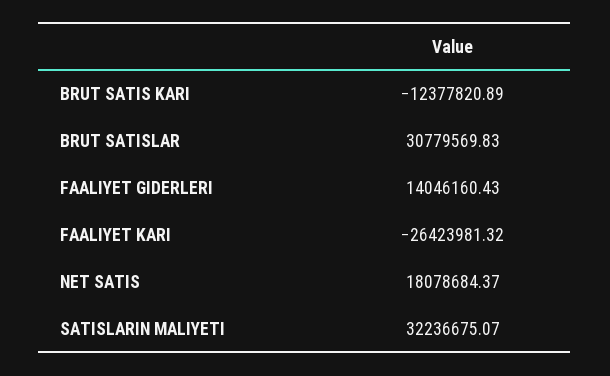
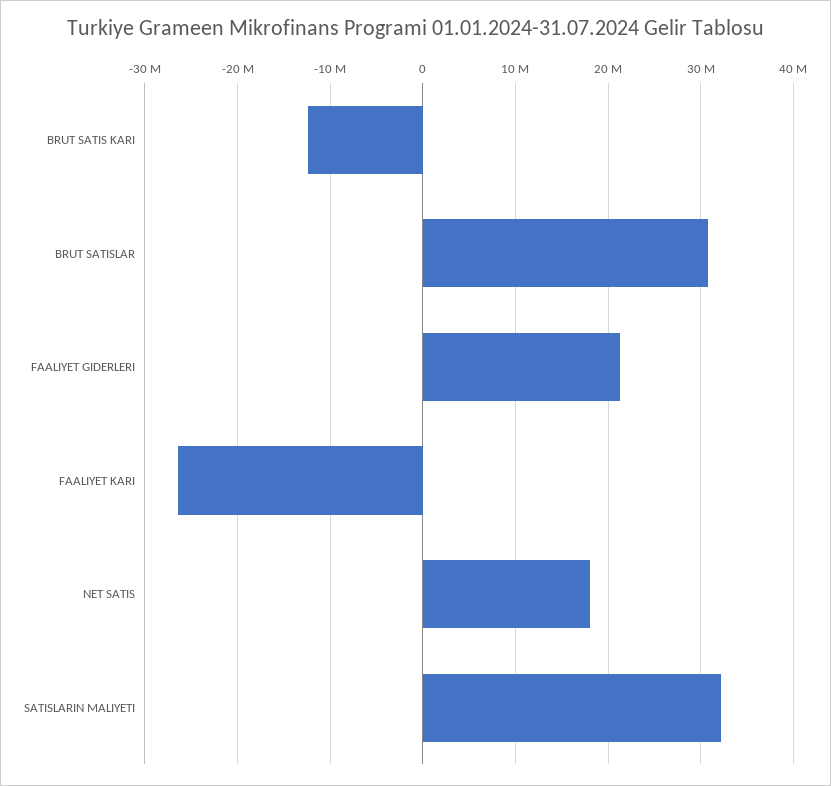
FAALIYET GIDERLERI: 14046160.43 -> 21000000

